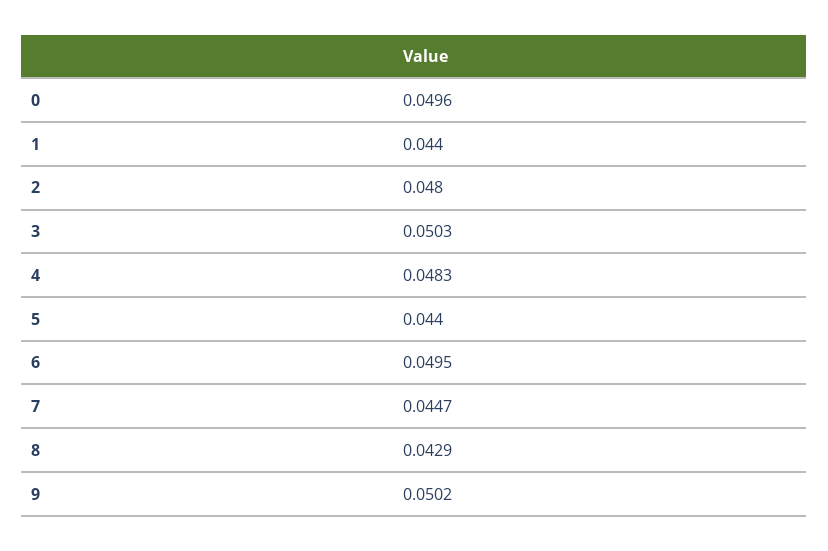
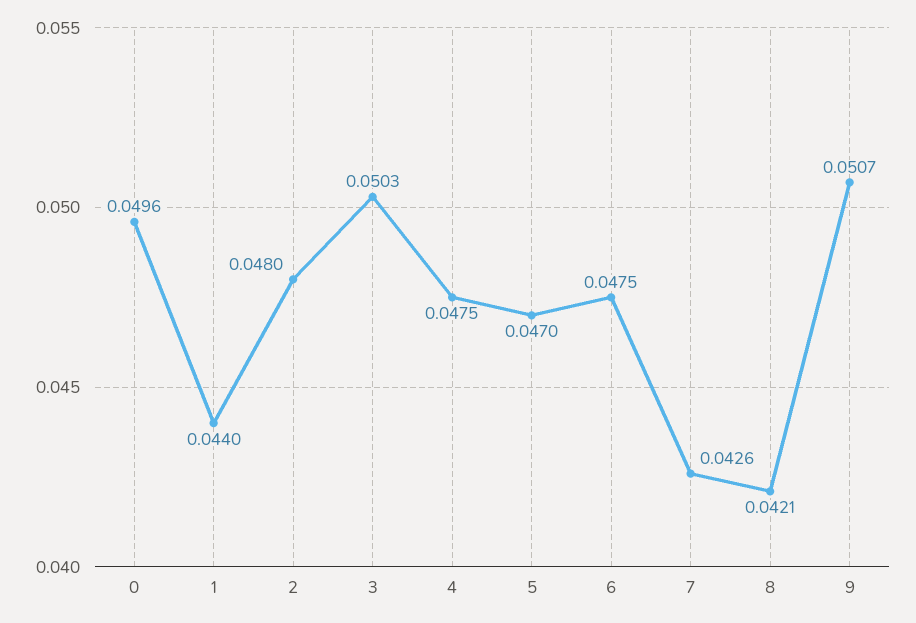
4: 0.0483 -> 0.0475
5: 0.044 -> 0.047
6: 0.0495 -> 0.0475
7: 0.0447 -> 0.0426
8: 0.0429 -> 0.0421
9: 0.0502 -> 0.0507

